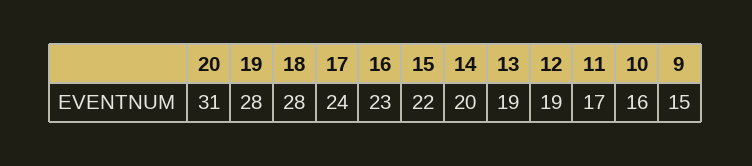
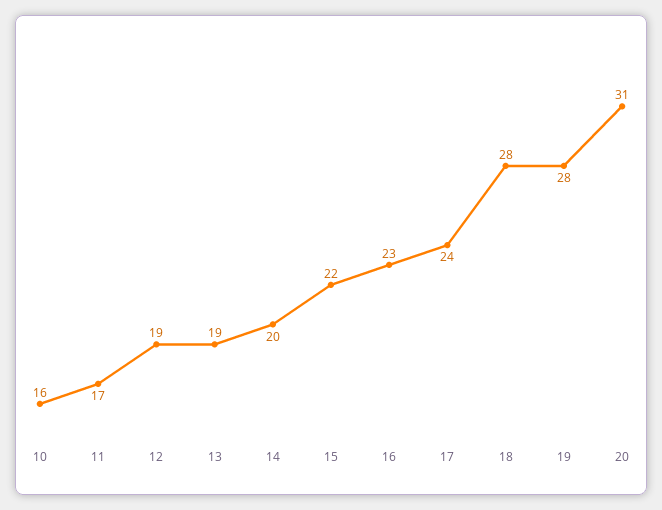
9: 15 -> none

